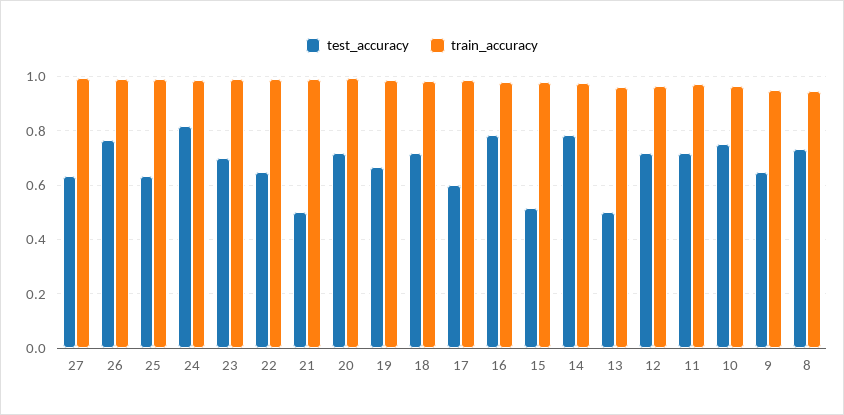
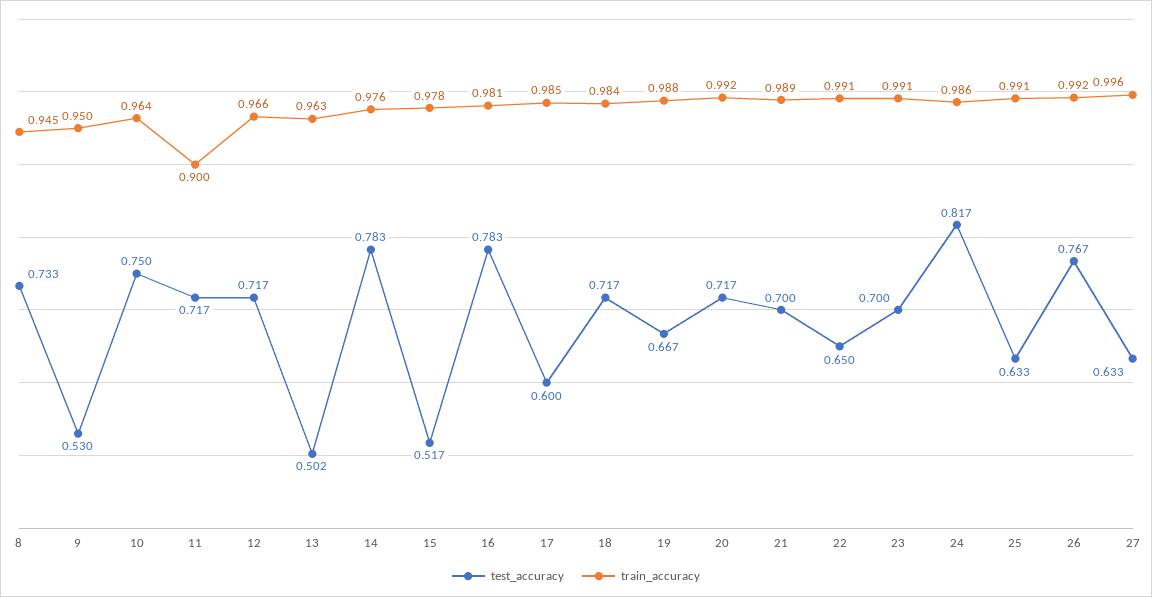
test_accuracy, 21: 0.5 -> 0.7
train_accuracy, 11: 0.975 -> 0.9
test_accuracy, 9: 0.65 -> 0.53

